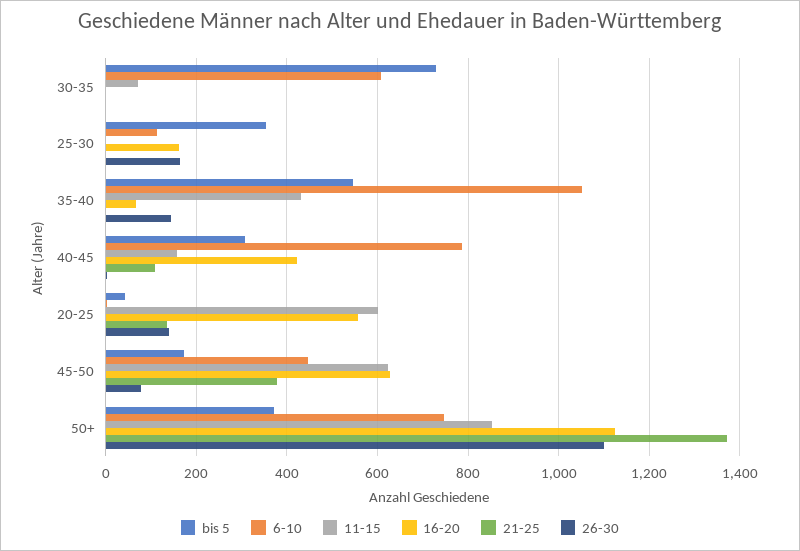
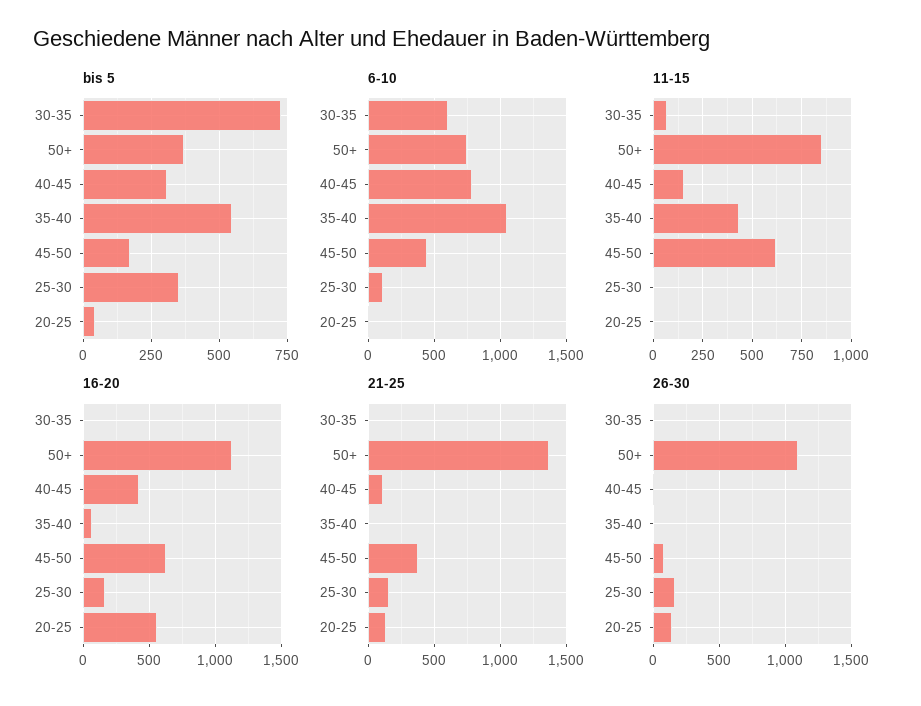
21-25, 25-30: 0 -> 150
26-30, 35-40: 140 -> 0
11-15, 20-25: 600 -> 0

